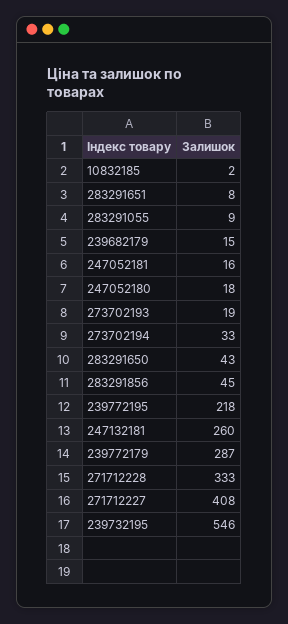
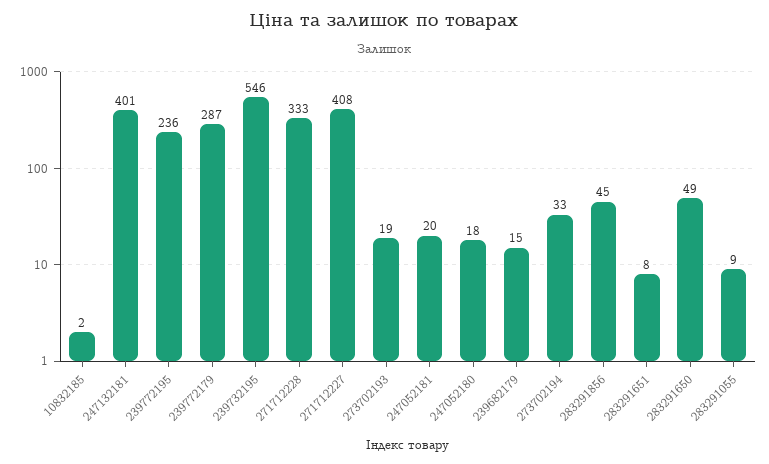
247052181: 16 -> 20
283291650: 43 -> 49
239772195: 218 -> 236
247132181: 260 -> 401

